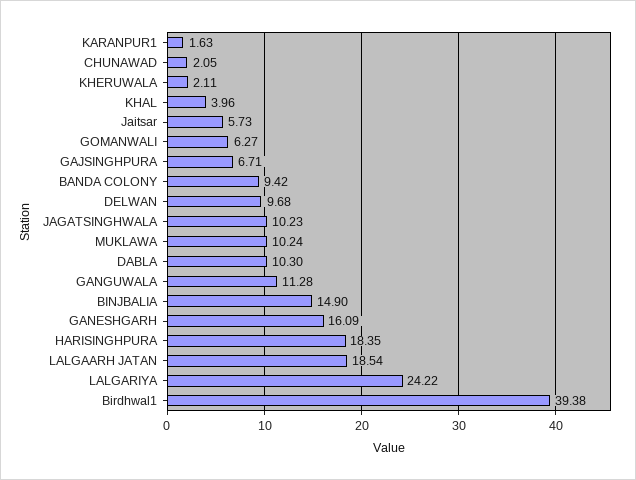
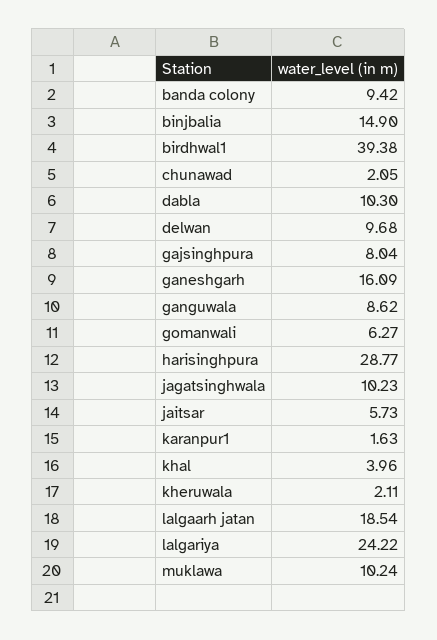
GAJSINGHPURA: 6.71 -> 8.04
GANGUWALA: 11.28 -> 8.62
HARISINGHPURA: 18.35 -> 28.77

